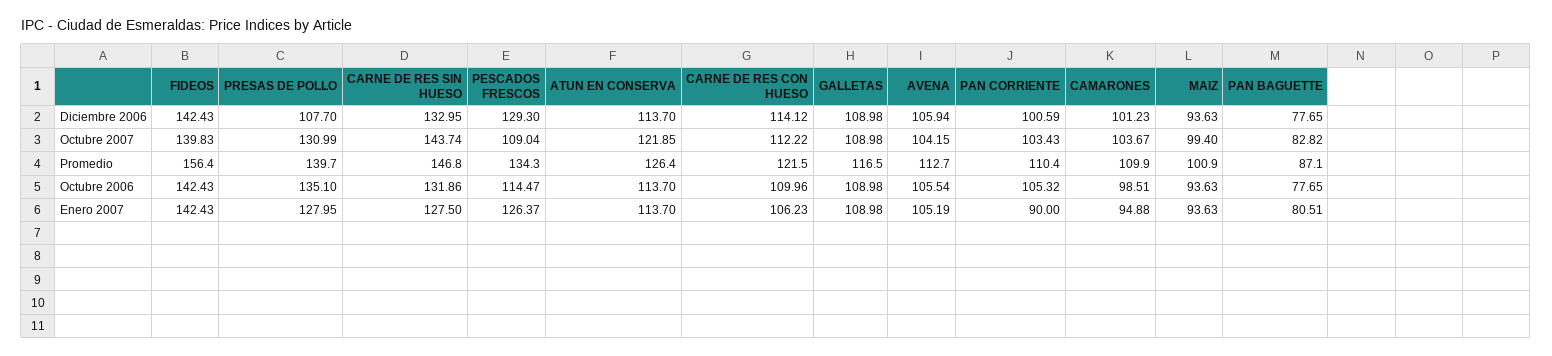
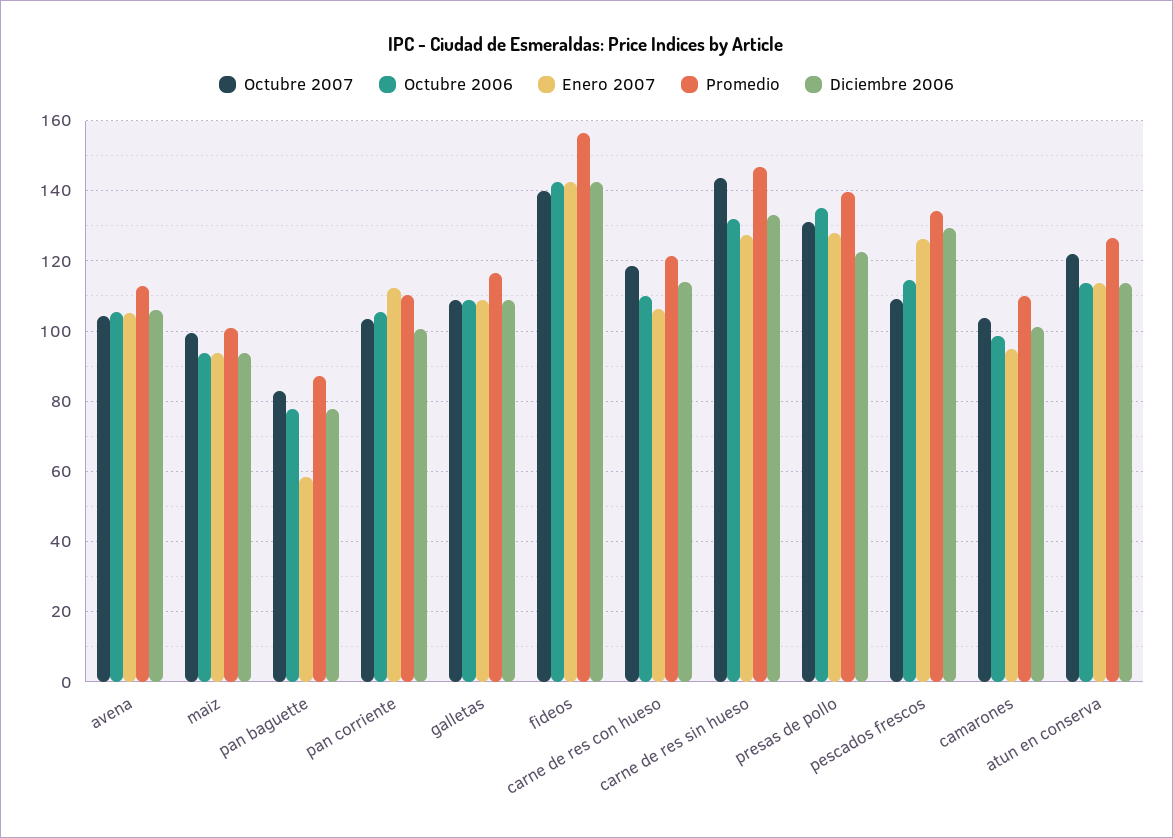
Diciembre 2006, PRESAS DE POLLO: 107.7 -> 122
Octubre 2007, CARNE DE RES CON HUESO: 112.22 -> 118
Enero 2007, PAN CORRIENTE: 90 -> 112
Enero 2007, PAN BAGUETTE: 80.51 -> 58

